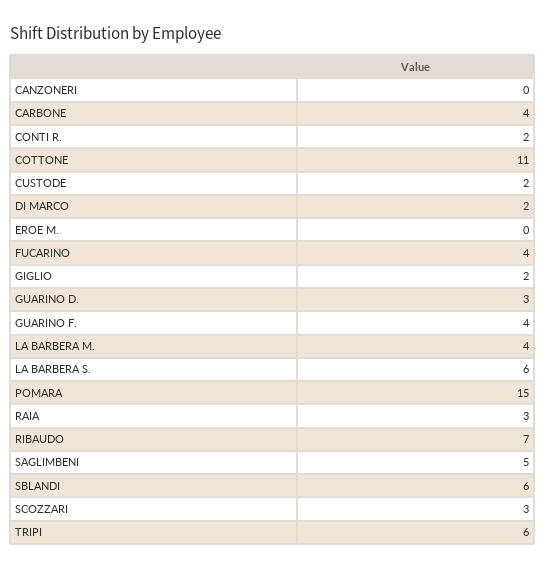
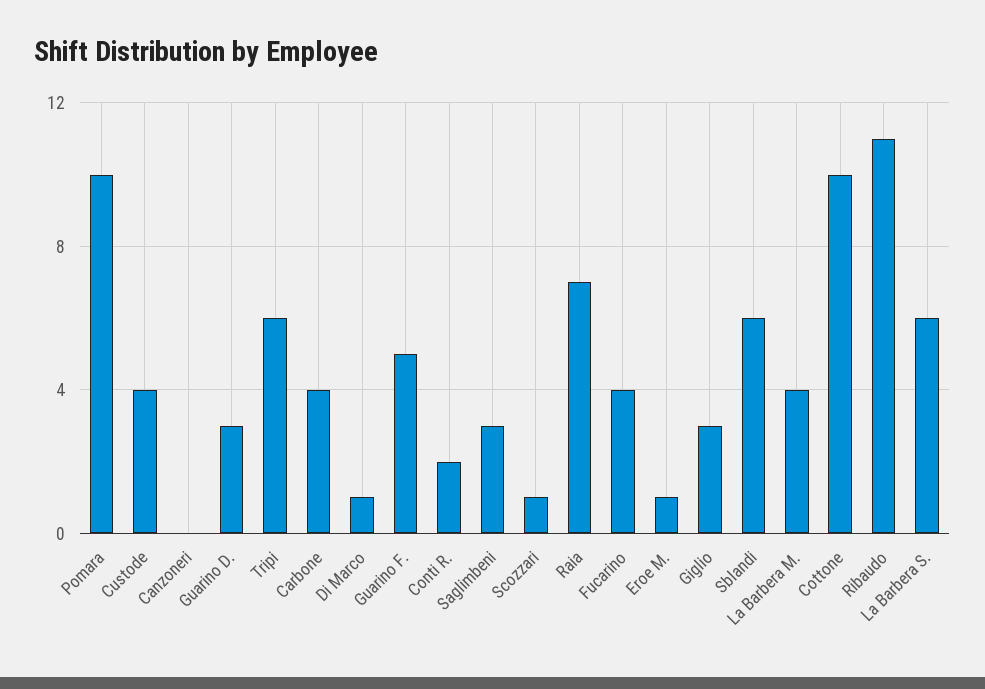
COTTONE: 11 -> 10
CUSTODE: 2 -> 4
DI MARCO: 2 -> 1
EROE M.: 0 -> 1
GIGLIO: 2 -> 3
GUARINO F.: 4 -> 5
POMARA: 15 -> 10
RAIA: 3 -> 7
RIBAUDO: 7 -> 11
SAGLIMBENI: 5 -> 3
SCOZZARI: 3 -> 1

